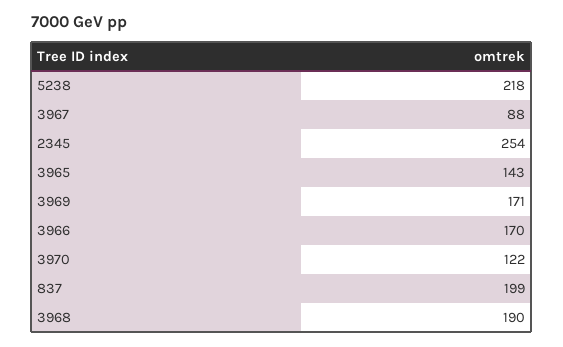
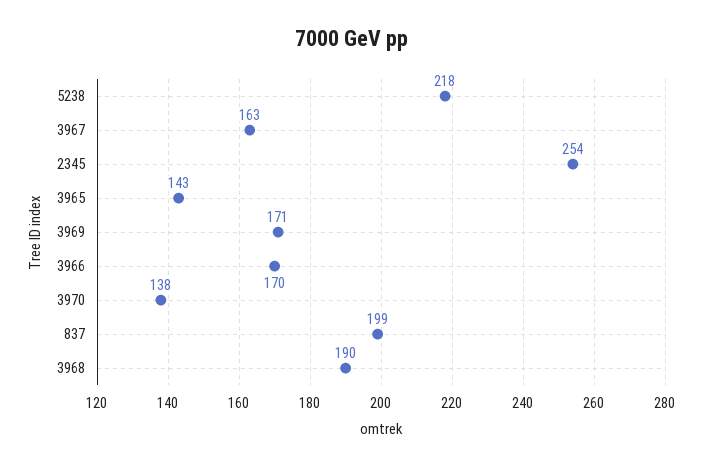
3967: 88 -> 163
3970: 122 -> 138

